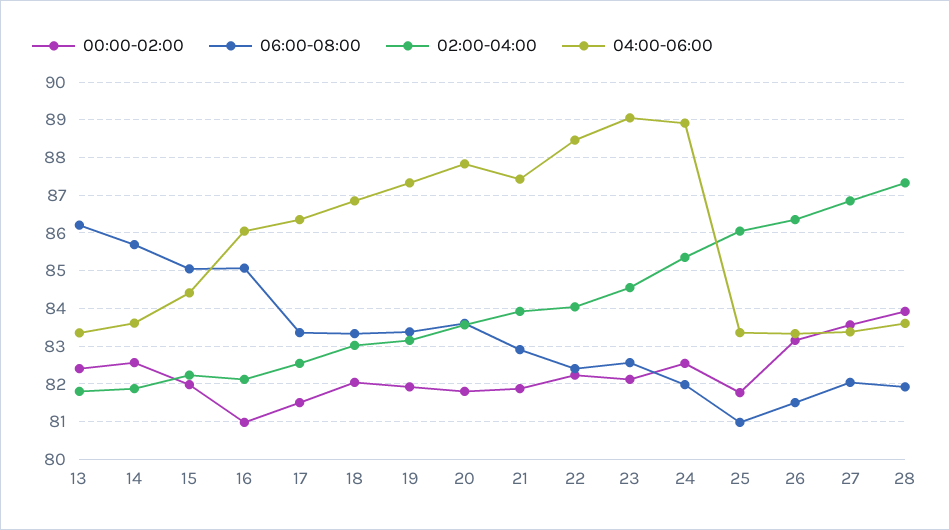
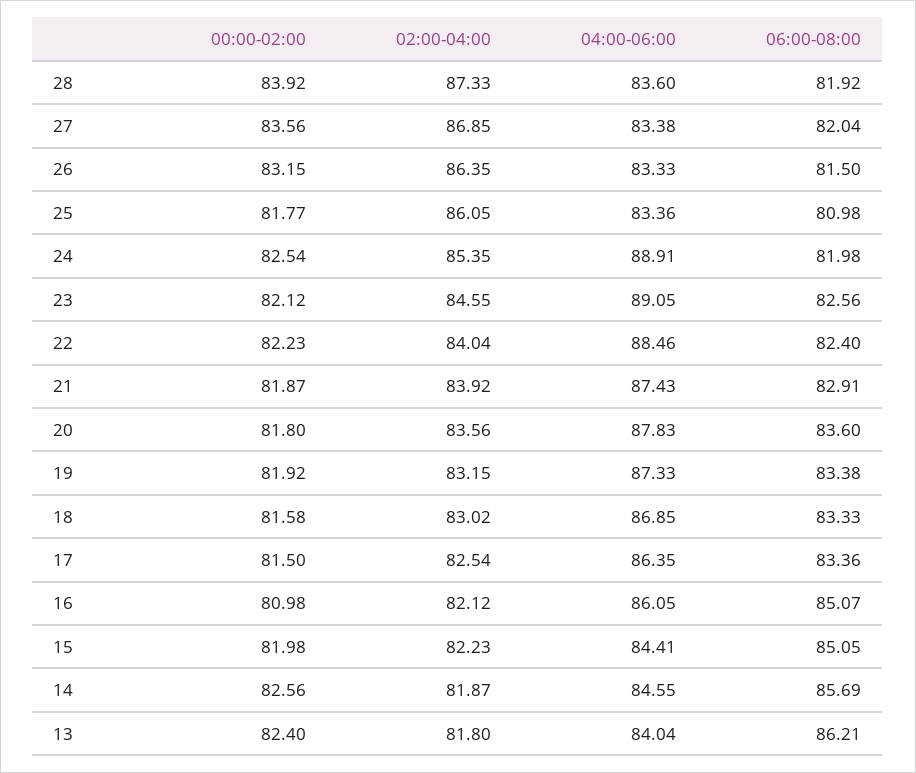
04:00-06:00, 13: 83.4 -> 84.04
04:00-06:00, 14: 83.6 -> 84.55
00:00-02:00, 18: 82 -> 81.58

